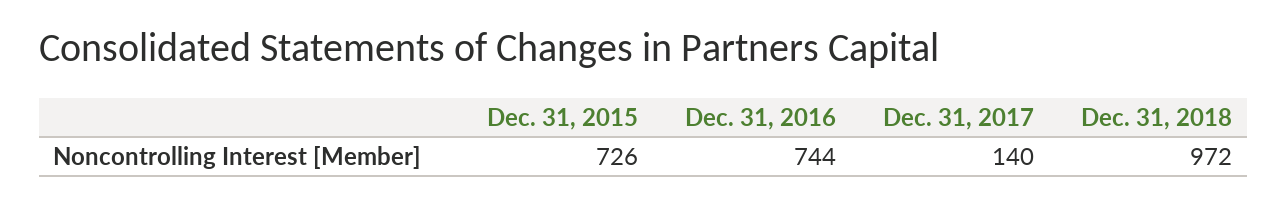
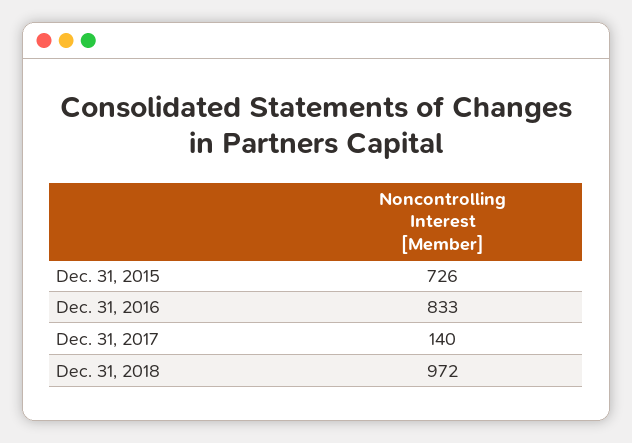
Dec. 31, 2016: 744 -> 833

